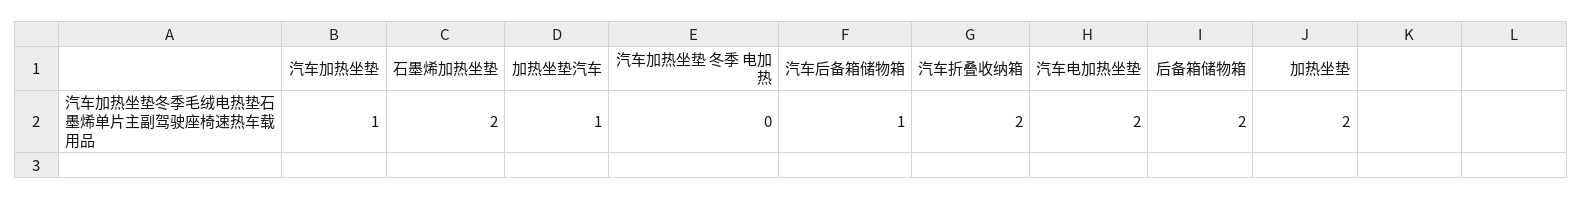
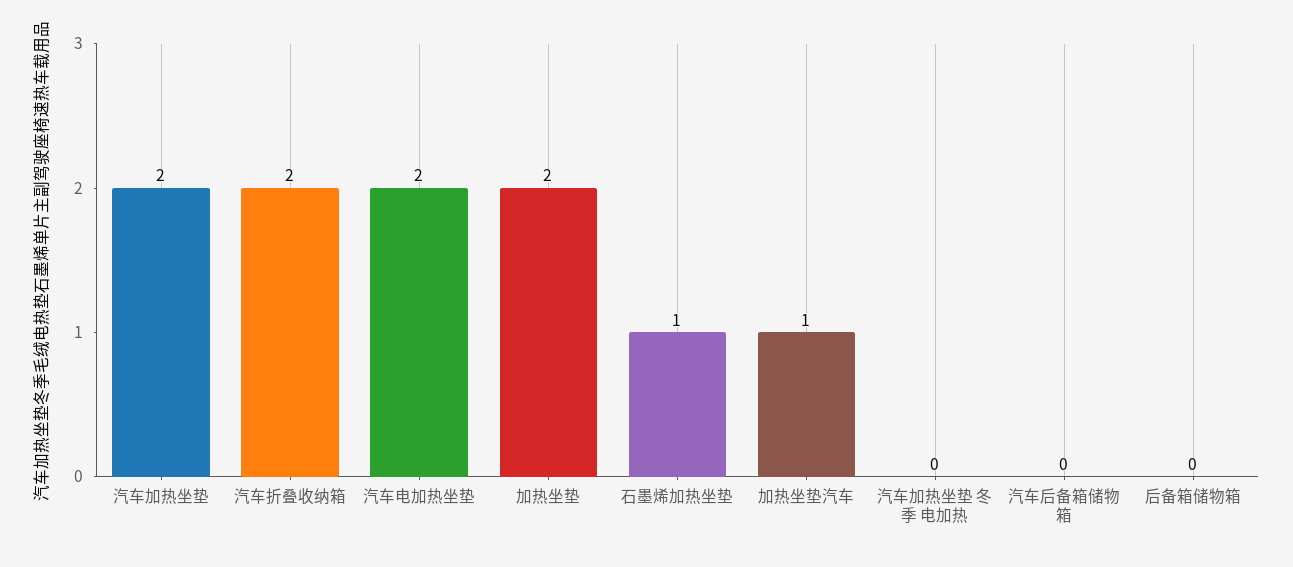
汽车加热坐垫: 1 -> 2
石墨烯加热坐垫: 2 -> 1
汽车后备箱储物箱: 1 -> 0
后备箱储物箱: 2 -> 0

